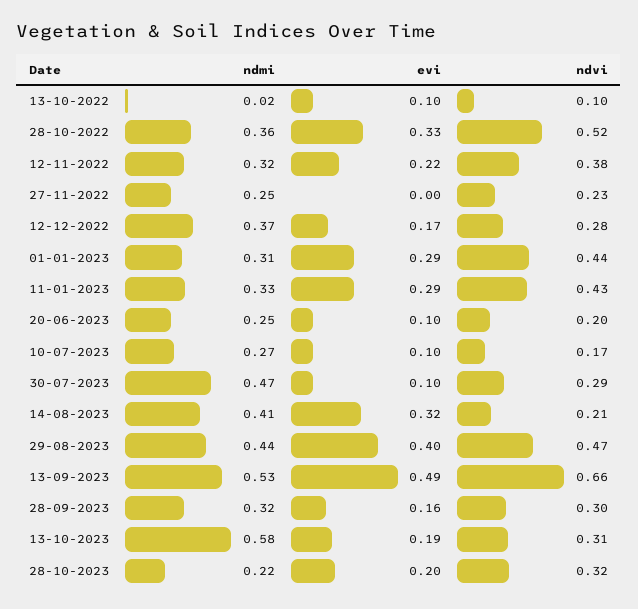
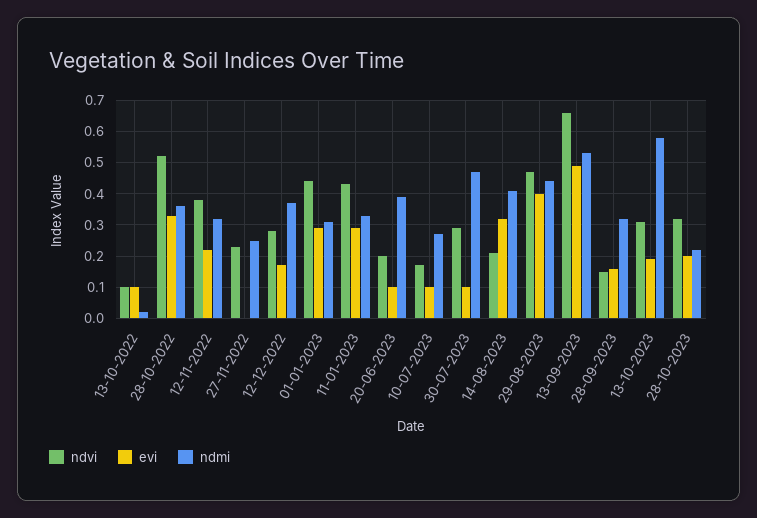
ndmi, 20-06-2023: 0.25 -> 0.4
ndvi, 28-09-2023: 0.3 -> 0.15

